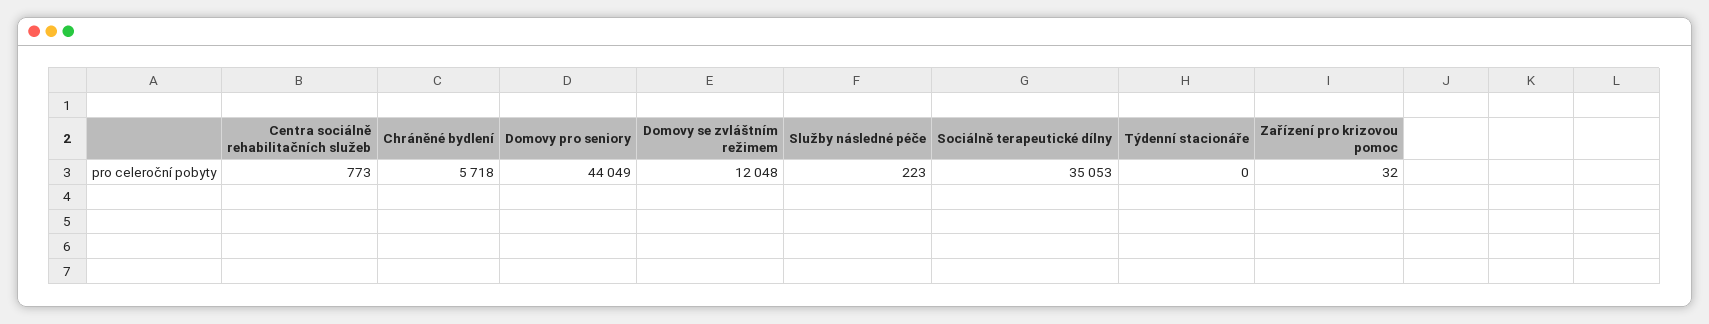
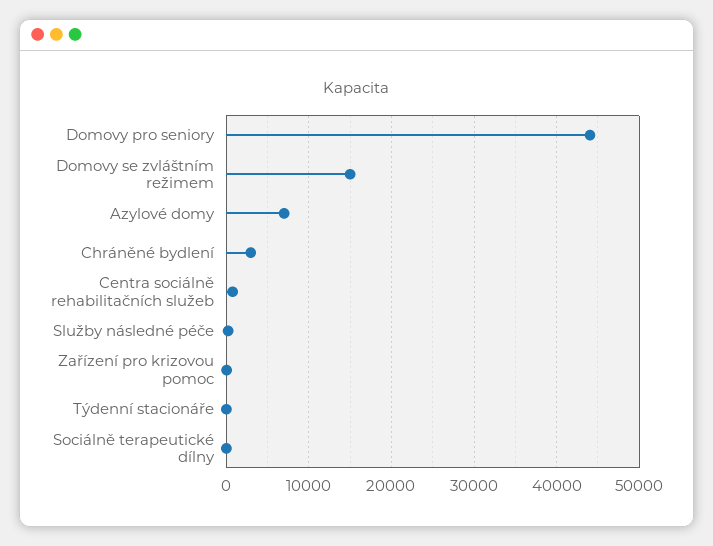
Chráněné bydlení: 5718 -> 3000
Domovy se zvláštním režimem: 12048 -> 15000
Sociálně terapeutické dílny: 35053 -> 0
Azylové domy: none -> 7000

